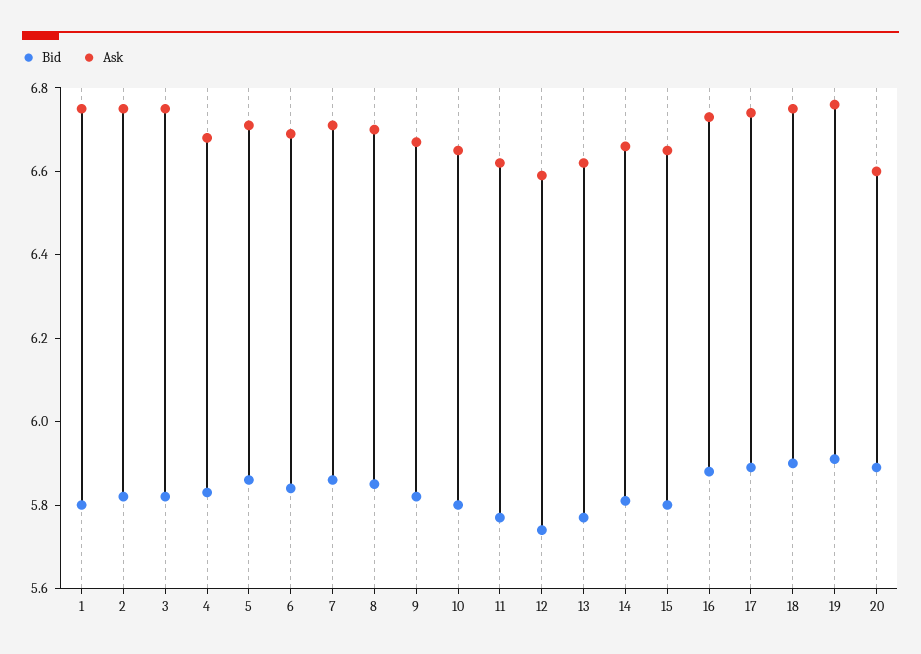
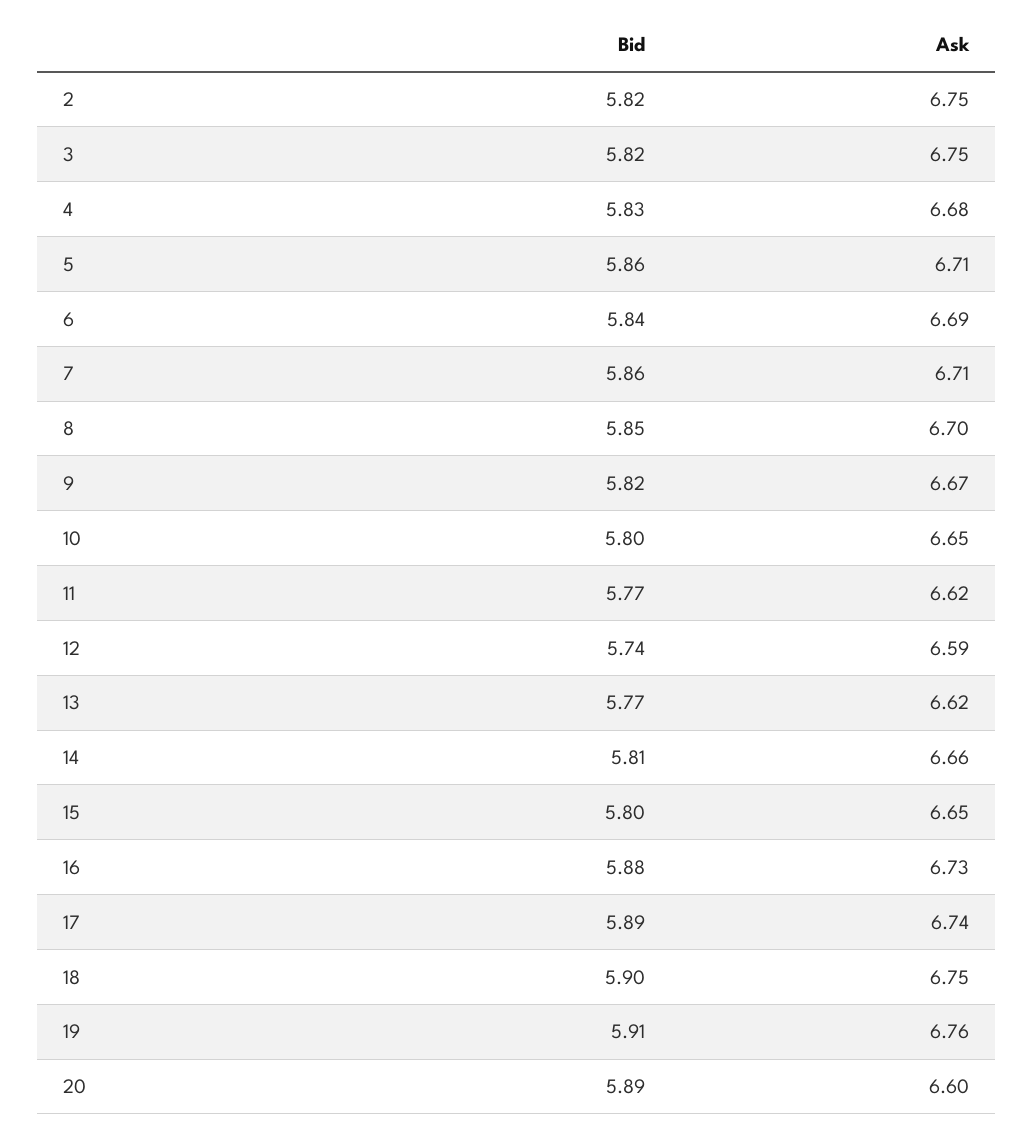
Bid, 1: 5.8 -> none
Ask, 1: 6.75 -> none

